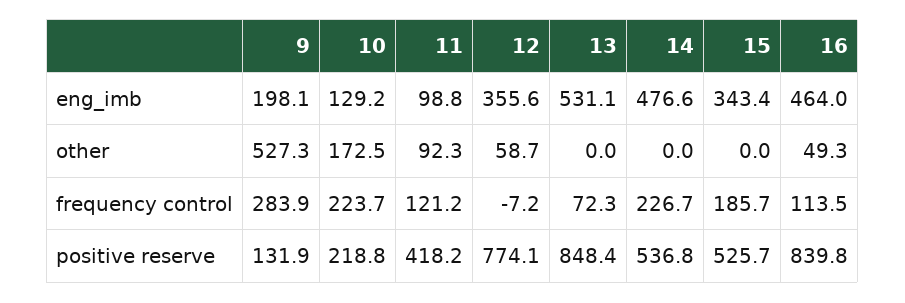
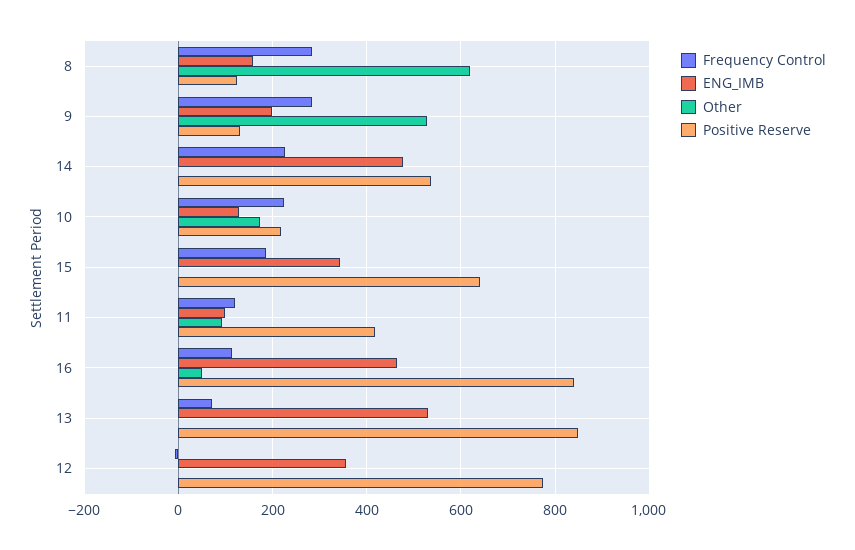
other, 12: 58.7 -> 0
positive reserve, 15: 525.7 -> 640
frequency control, 8: none -> 280
eng_imb, 8: none -> 160
other, 8: none -> 620
positive reserve, 8: none -> 120

